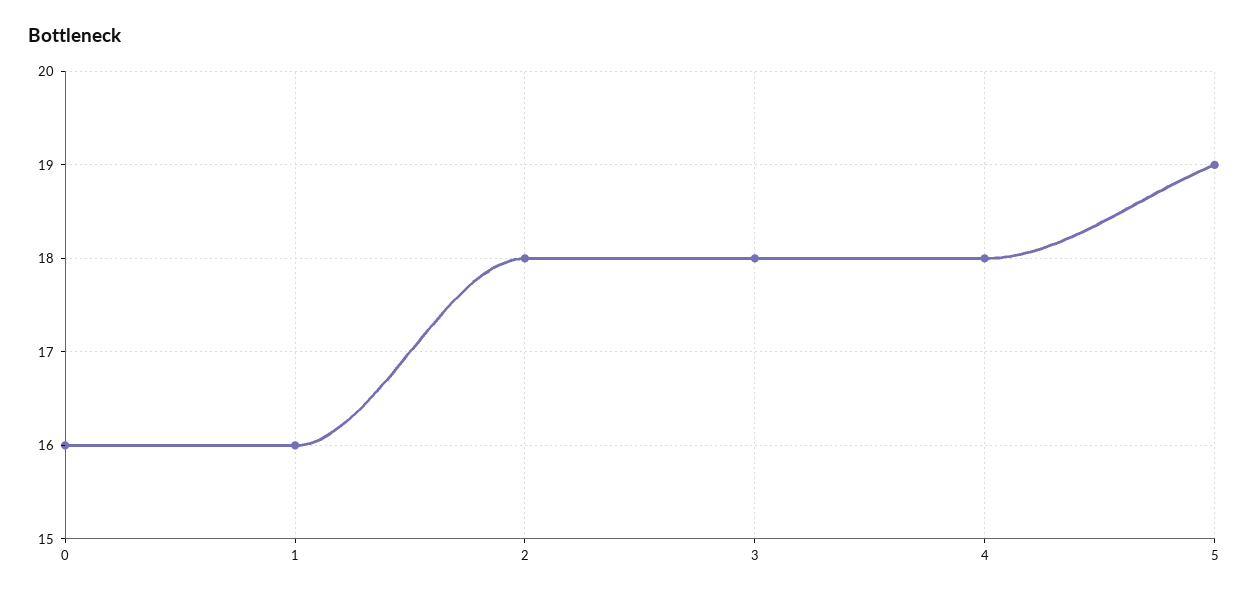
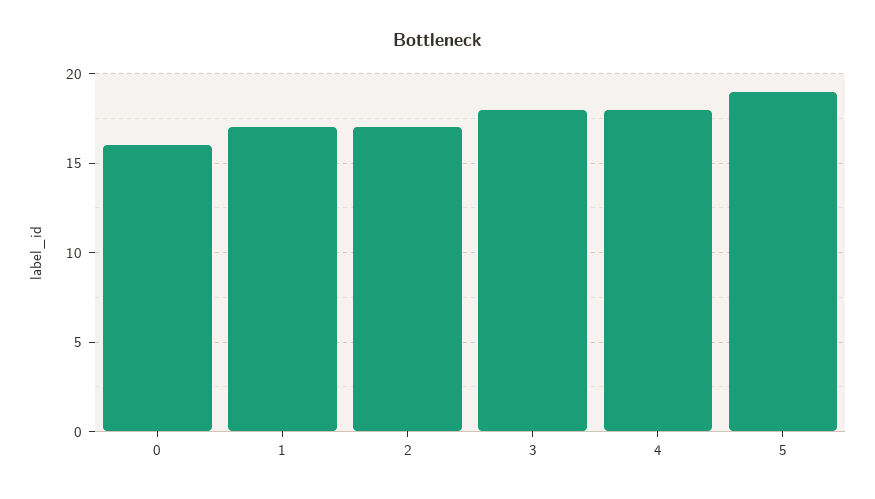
1: 16 -> 17
2: 18 -> 17

